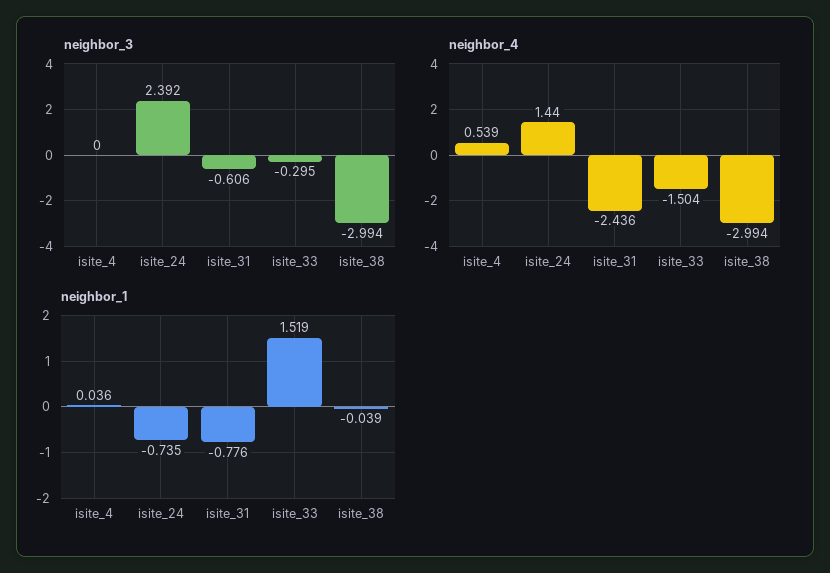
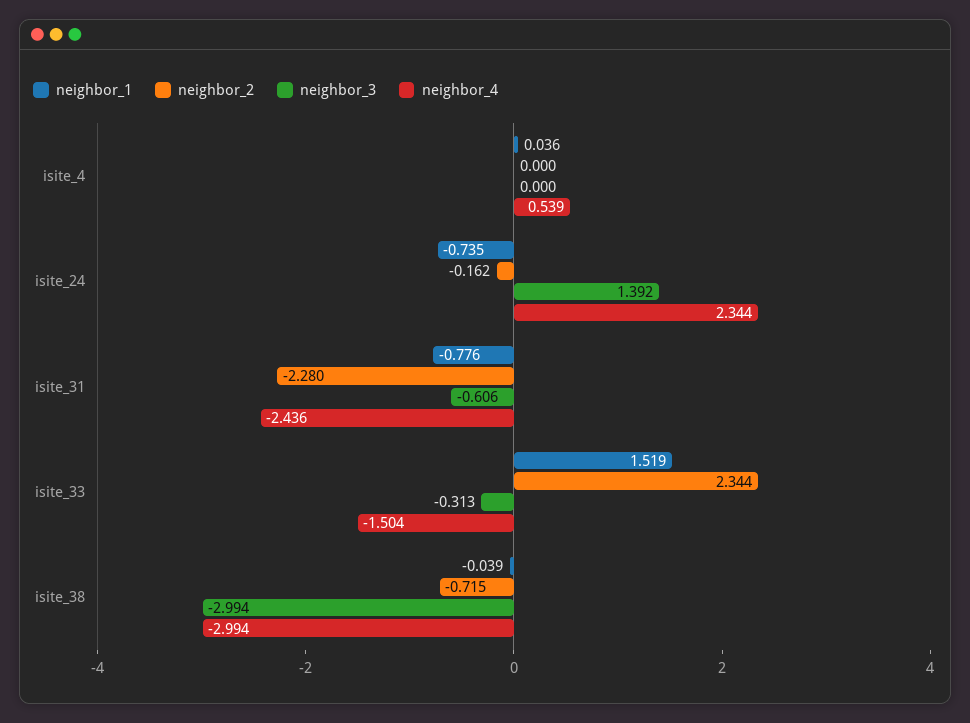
neighbor_3, isite_24: 2.392 -> 1.392
neighbor_3, isite_33: -0.295 -> -0.313
neighbor_4, isite_24: 1.44 -> 2.344
neighbor_2, isite_4: none -> 0
neighbor_2, isite_24: none -> -0.162
neighbor_2, isite_31: none -> -2.28
neighbor_2, isite_33: none -> 2.344
neighbor_2, isite_38: none -> -0.715

